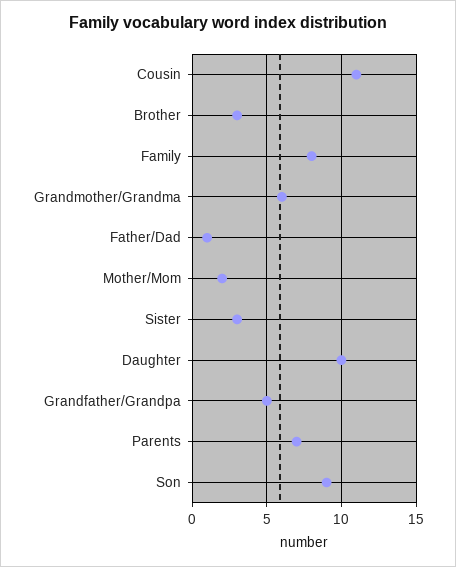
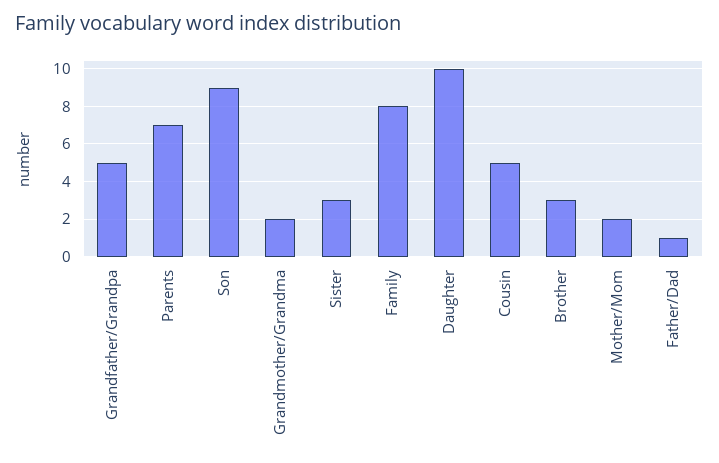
Cousin: 11 -> 5
Grandmother/Grandma: 6 -> 2

